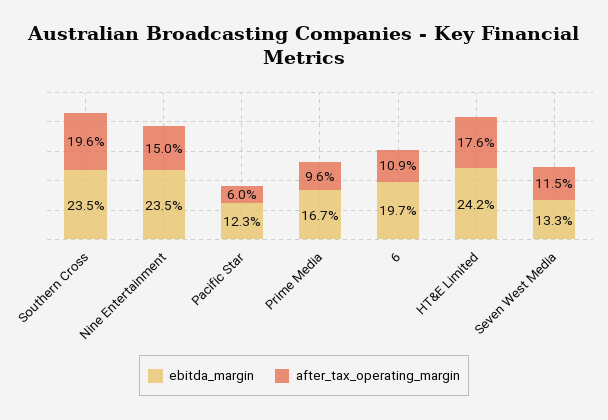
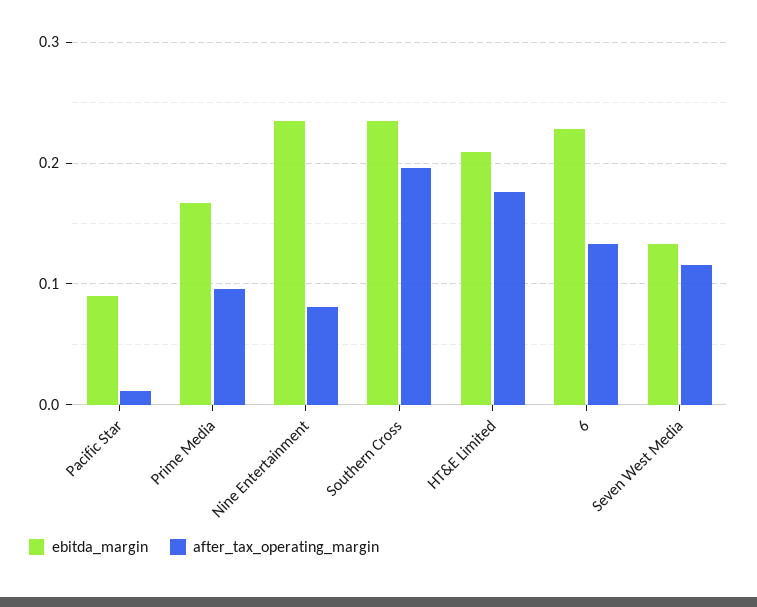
after_tax_operating_margin, Nine Entertainment: 0.15 -> 0.08
ebitda_margin, Pacific Star: 0.123 -> 0.09
after_tax_operating_margin, Pacific Star: 0.06 -> 0.01
ebitda_margin, 6: 0.197 -> 0.23
after_tax_operating_margin, 6: 0.109 -> 0.13
ebitda_margin, HT&E Limited: 0.242 -> 0.21

